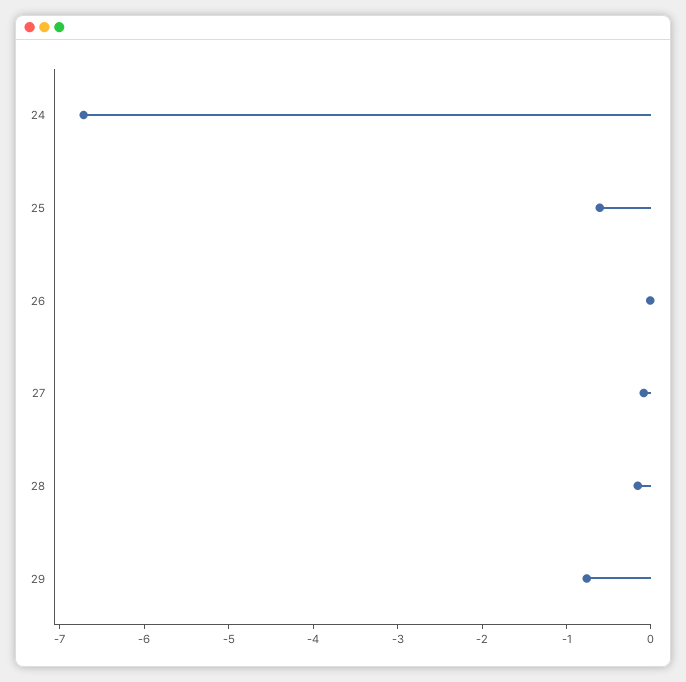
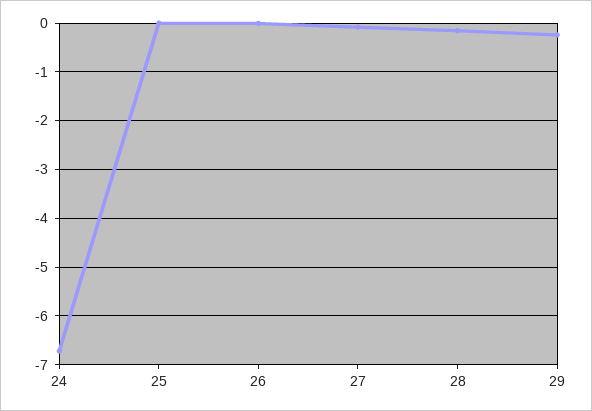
25: -0.6 -> 0
29: -0.8 -> -0.2

